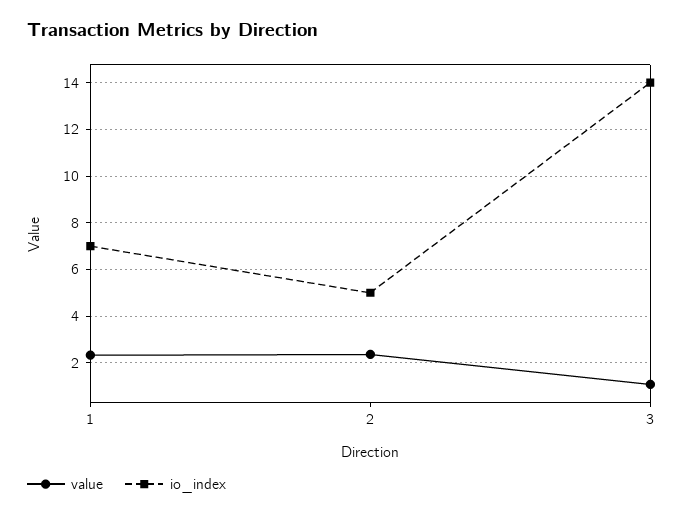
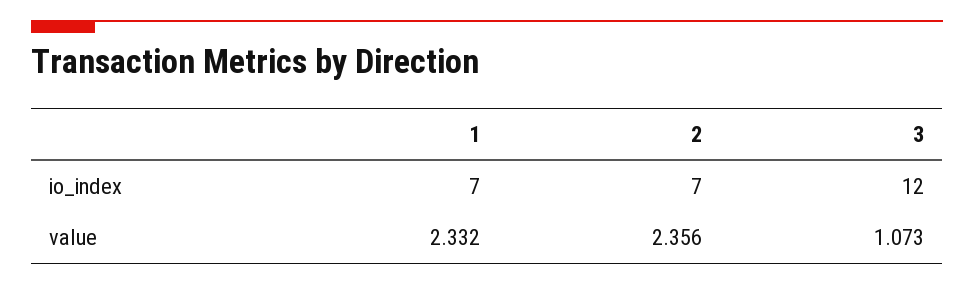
io_index, 2: 5 -> 7
io_index, 3: 14 -> 12

